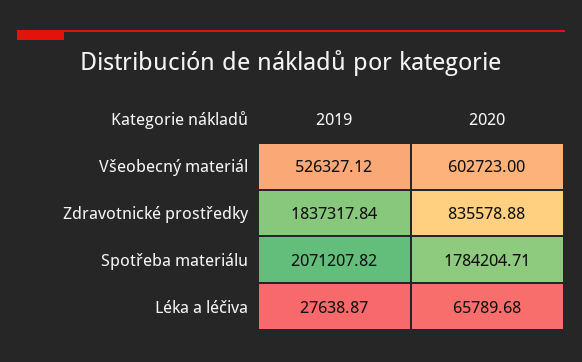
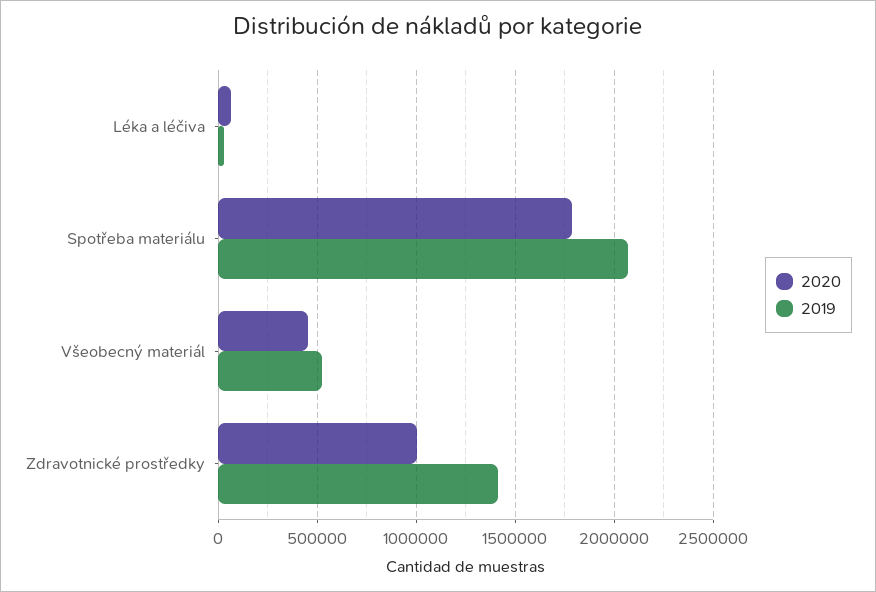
2020, Všeobecný materiál: 602723 -> 450000
2019, Zdravotnické prostředky: 1837317.84 -> 1400000
2020, Zdravotnické prostředky: 835578.88 -> 1000000

